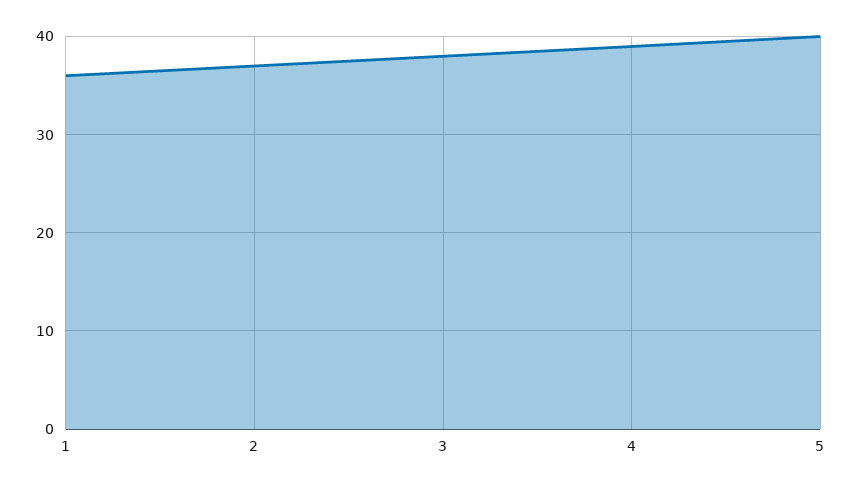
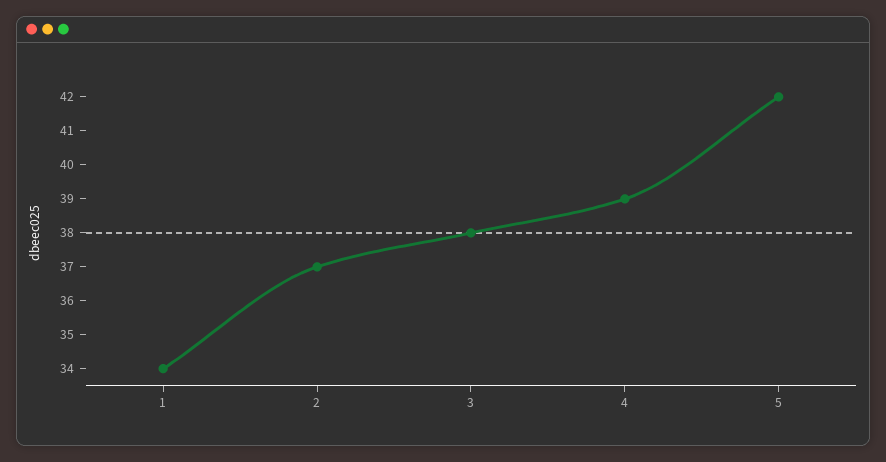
1: 36 -> 34
5: 40 -> 42

